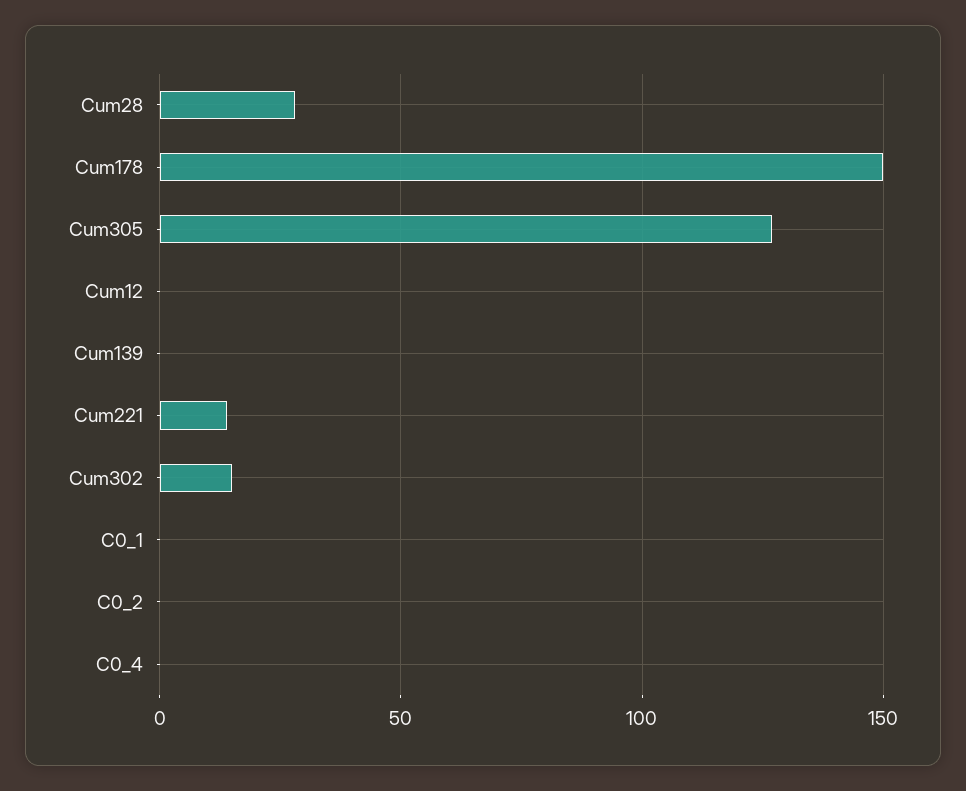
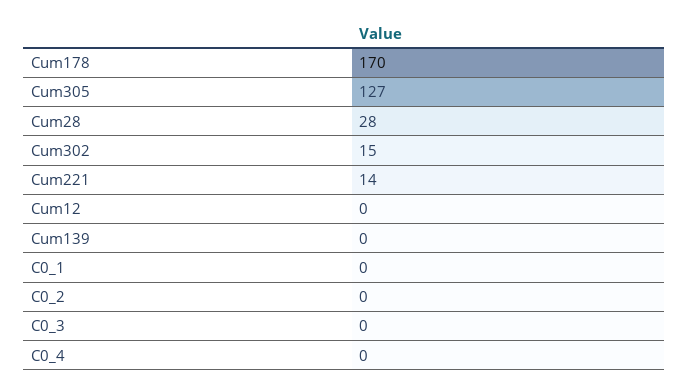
Cum178: 150 -> 170
C0_3: none -> 0

